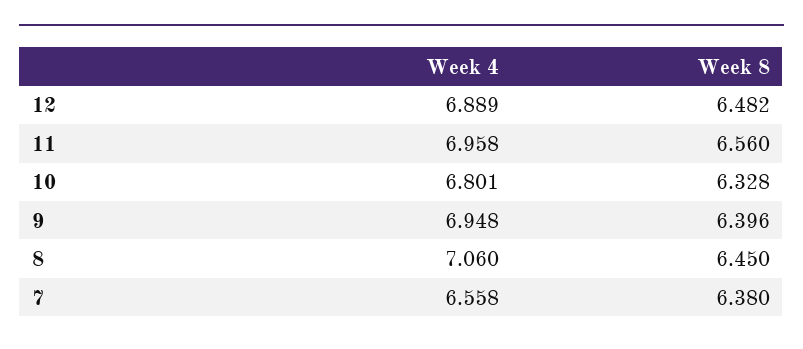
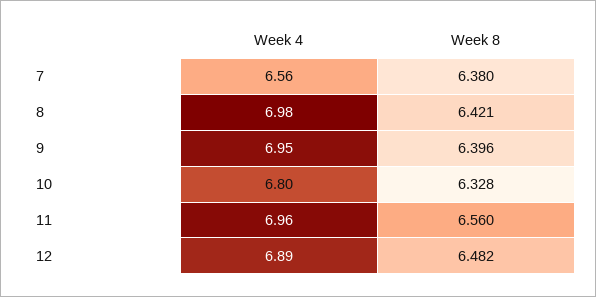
Week 4, 8: 7.06 -> 6.98
Week 8, 8: 6.45 -> 6.421

